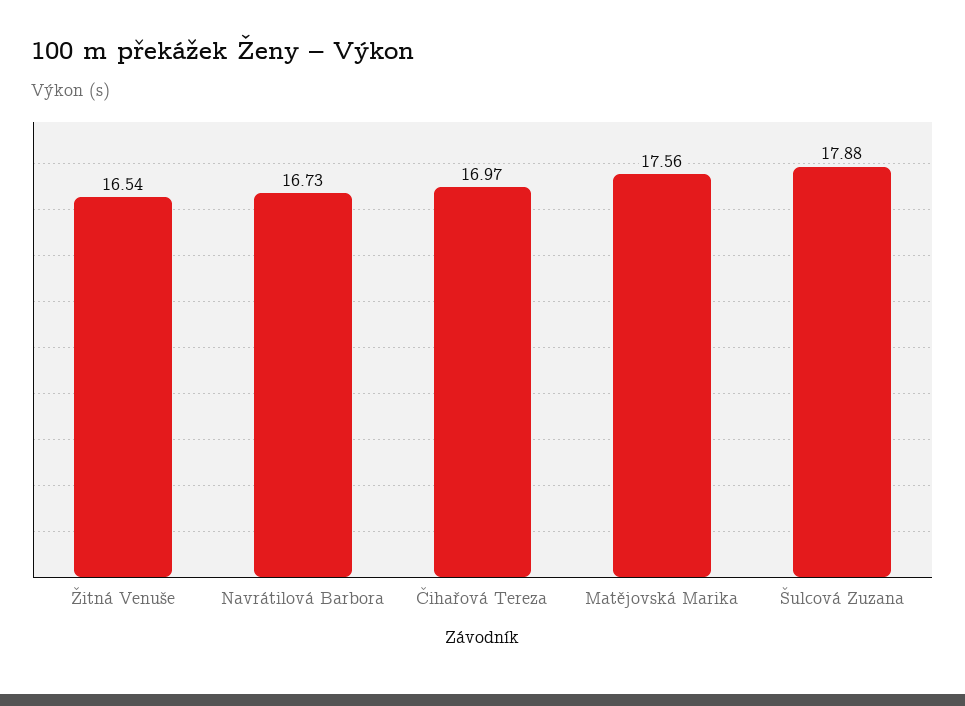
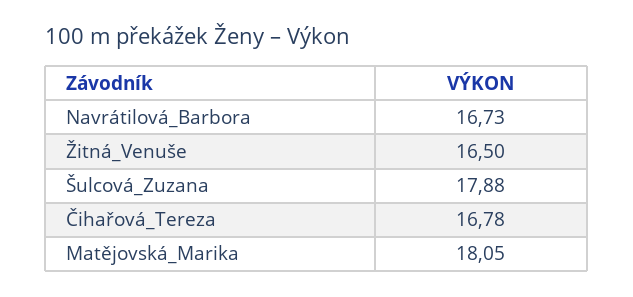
Žitná Venuše: 16.54 -> 16.5
Čihařová Tereza: 16.97 -> 16.78
Matějovská Marika: 17.56 -> 18.05

